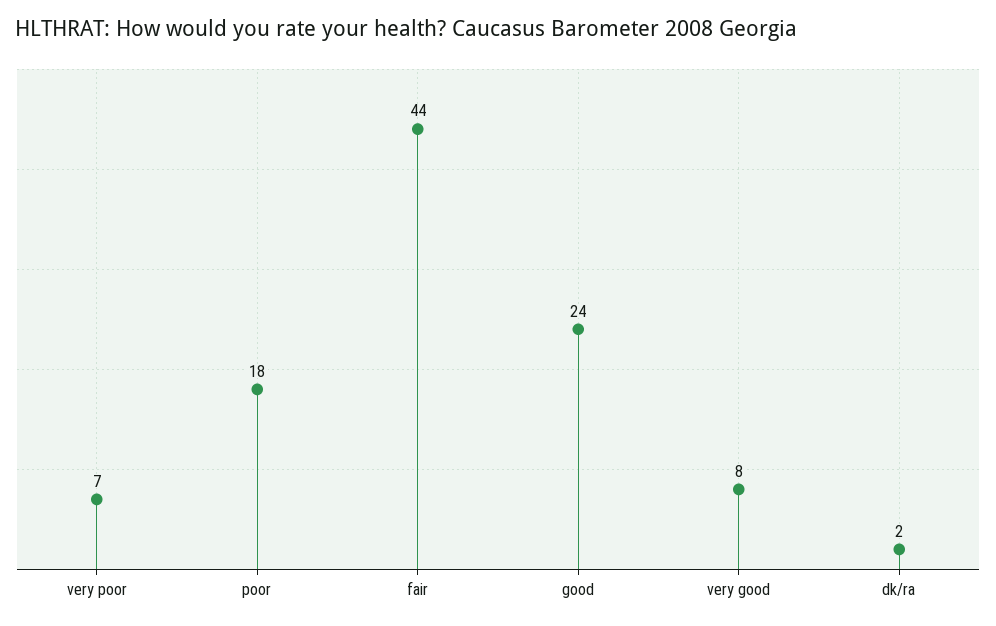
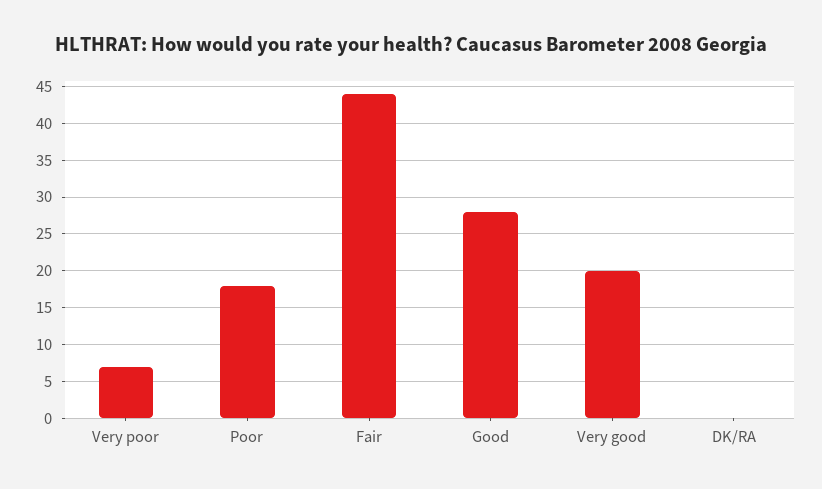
good: 24 -> 28
very good: 8 -> 20
dk/ra: 2 -> 0

